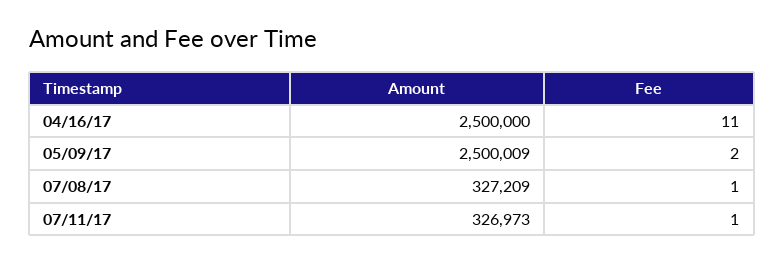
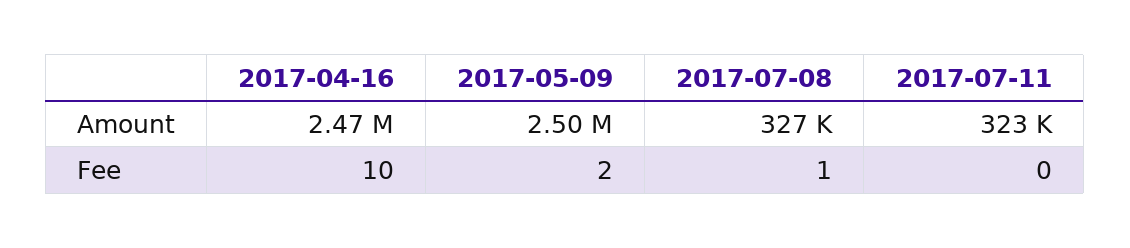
Amount, 04/16/17: 2500000 -> 2470000
Fee, 04/16/17: 11 -> 10
Amount, 07/11/17: 326973 -> 323000
Fee, 07/11/17: 1 -> 0

